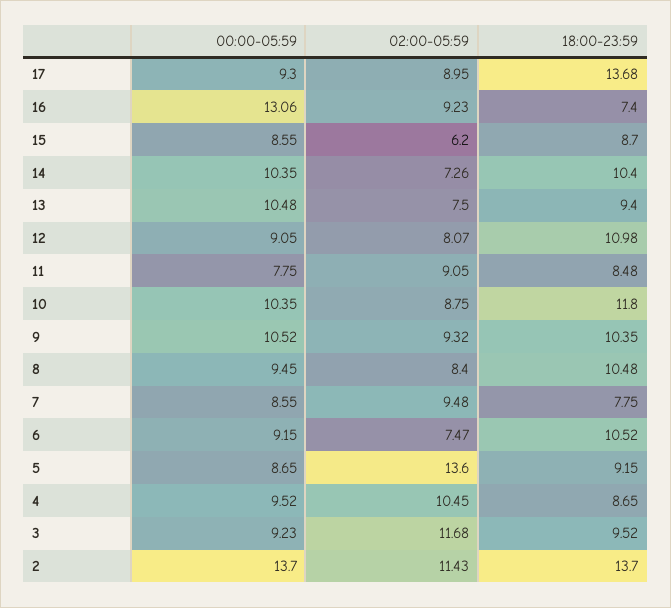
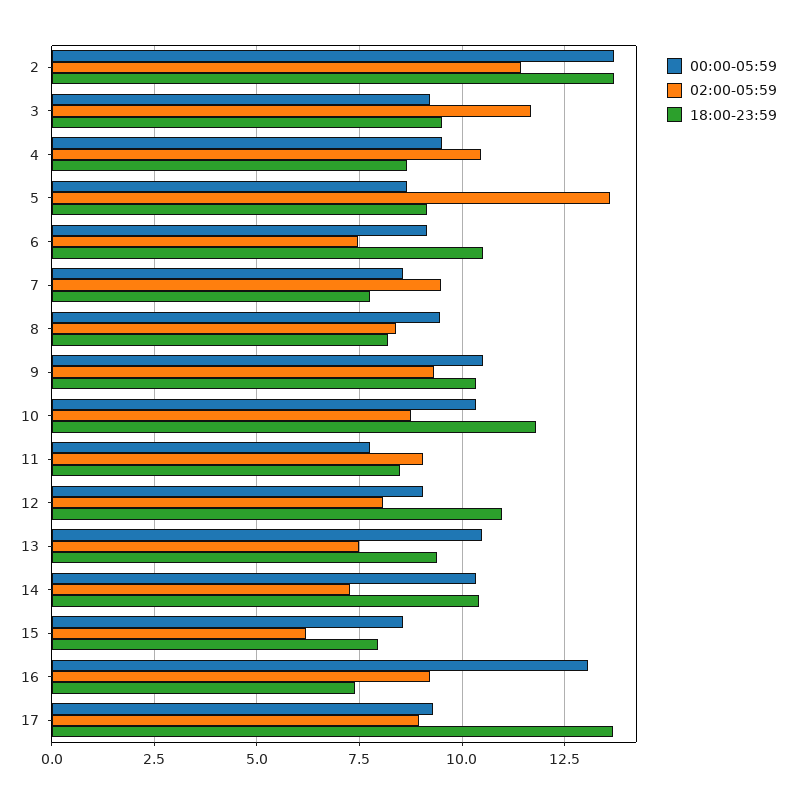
18:00-23:59, 15: 8.7 -> 8
18:00-23:59, 8: 10.48 -> 8.25

